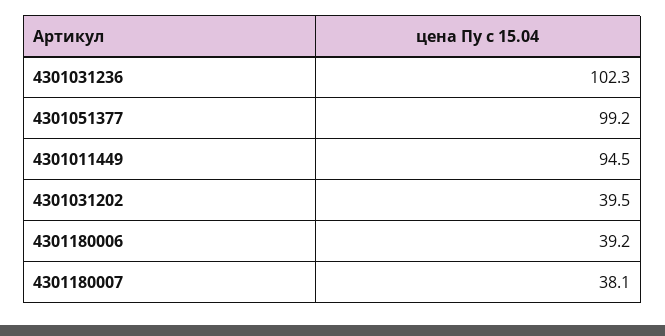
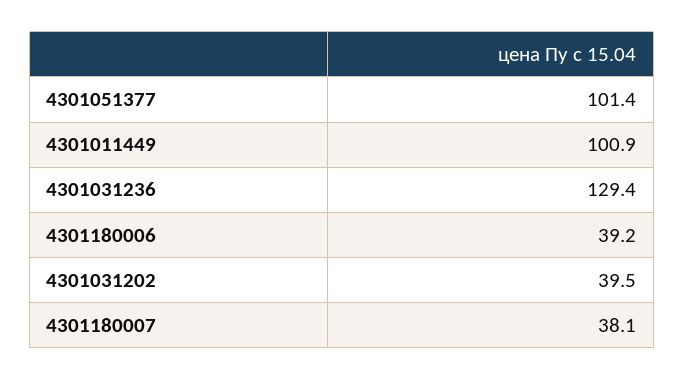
4301031236: 102.3 -> 129.4
4301051377: 99.2 -> 101.4
4301011449: 94.5 -> 100.9

